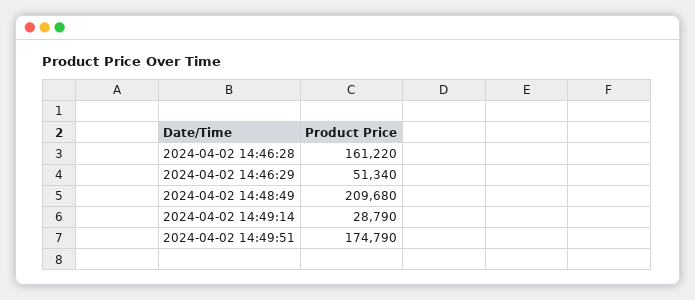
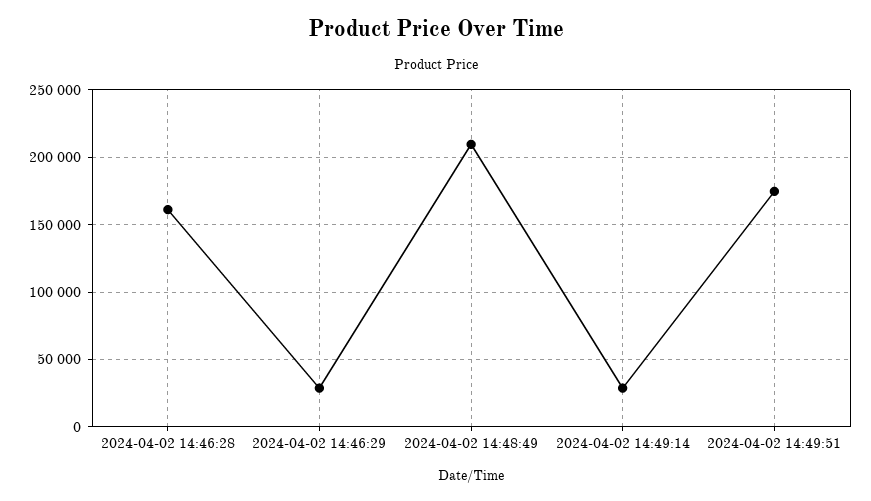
2024-04-02 14:46:29: 51340 -> 30000

